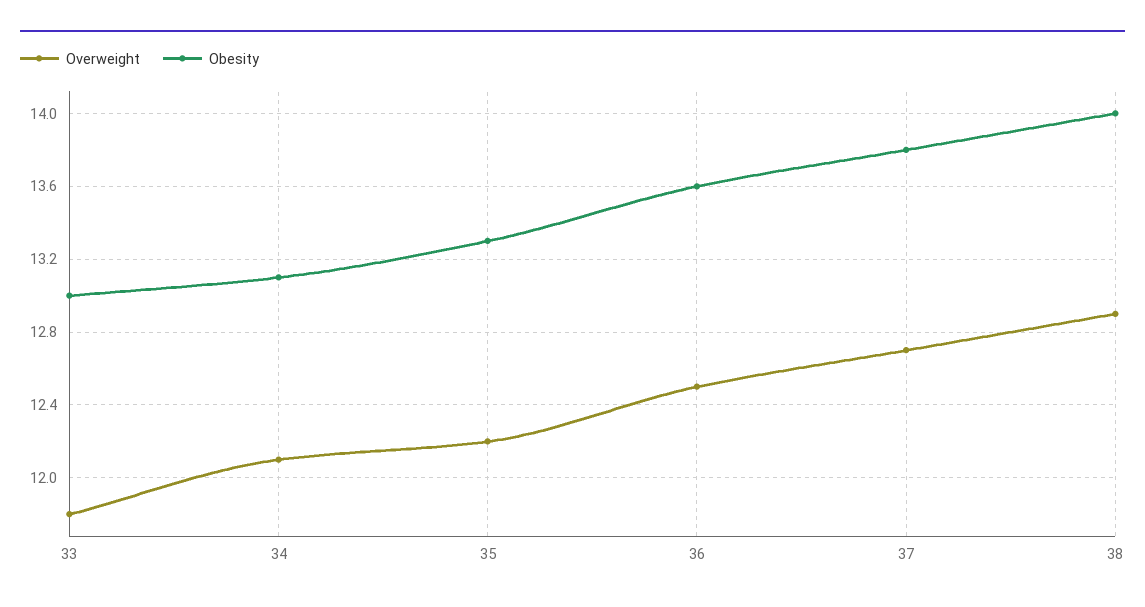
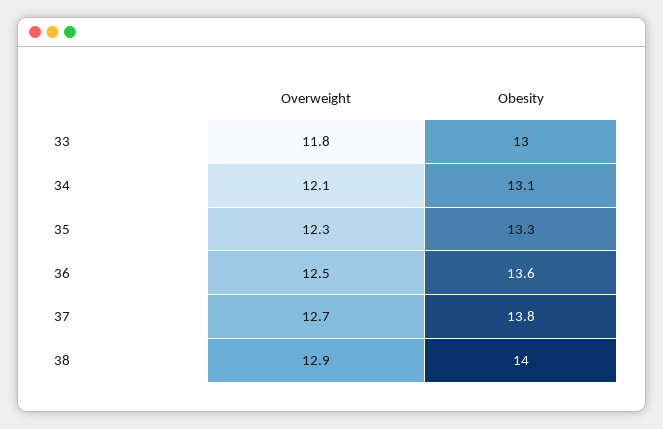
Overweight, 35: 12.2 -> 12.3

